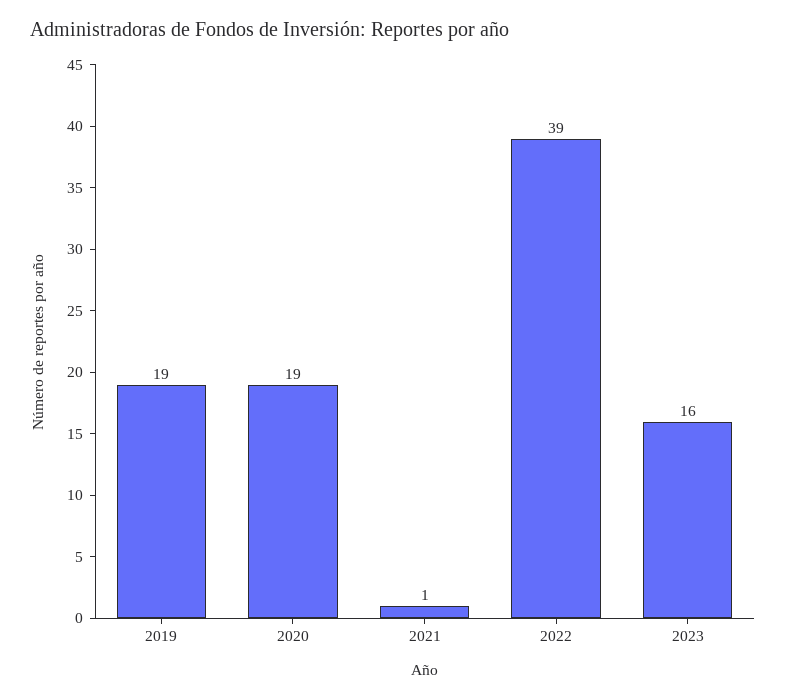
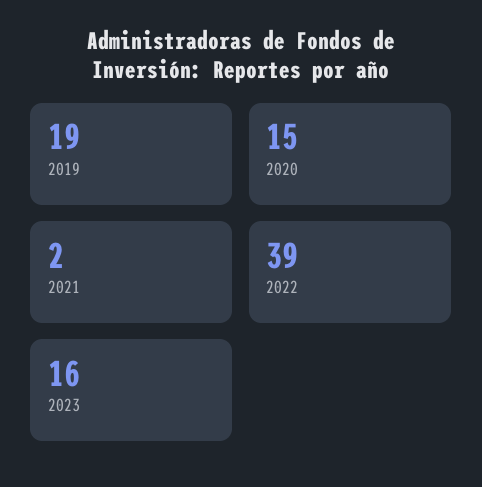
2020: 19 -> 15
2021: 1 -> 2

